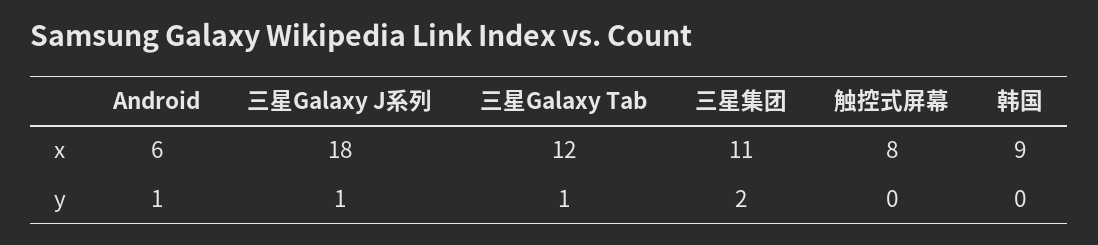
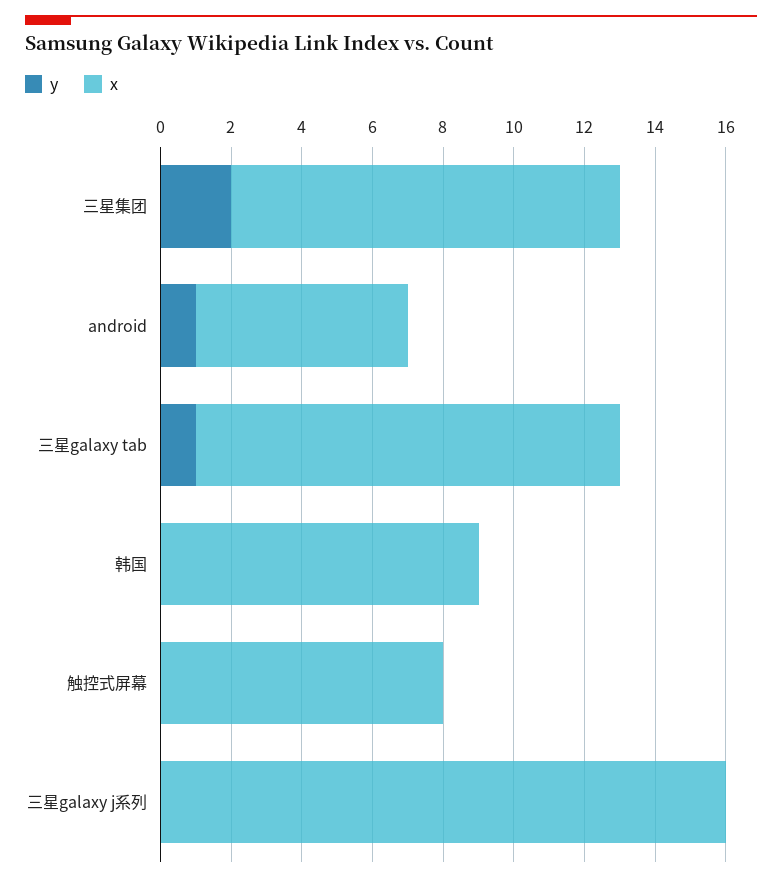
x, 三星Galaxy J系列: 18 -> 16
y, 三星Galaxy J系列: 1 -> 0

